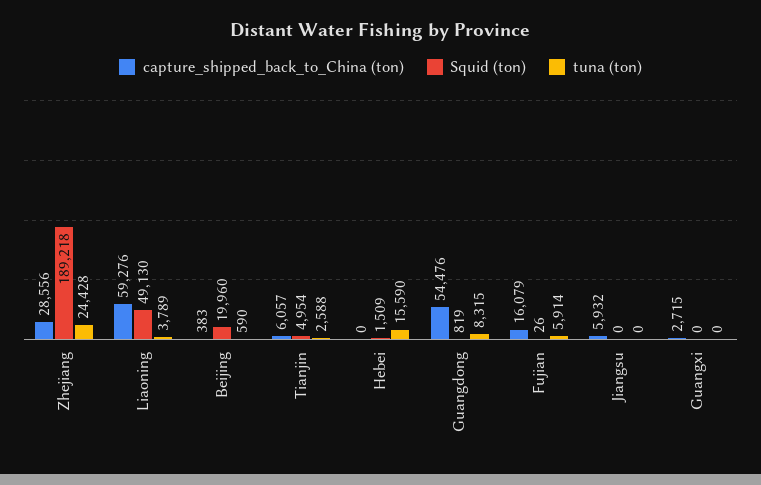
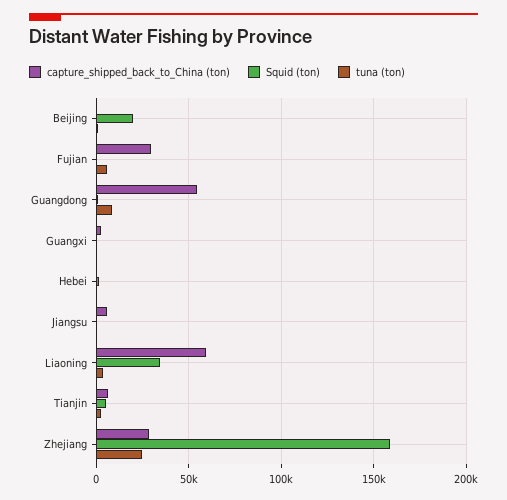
Squid (ton), Zhejiang: 189218 -> 160000
Squid (ton), Liaoning: 49130 -> 35000
tuna (ton), Hebei: 15590 -> 0
capture_shipped_back_to_China (ton), Fujian: 16079 -> 30000

